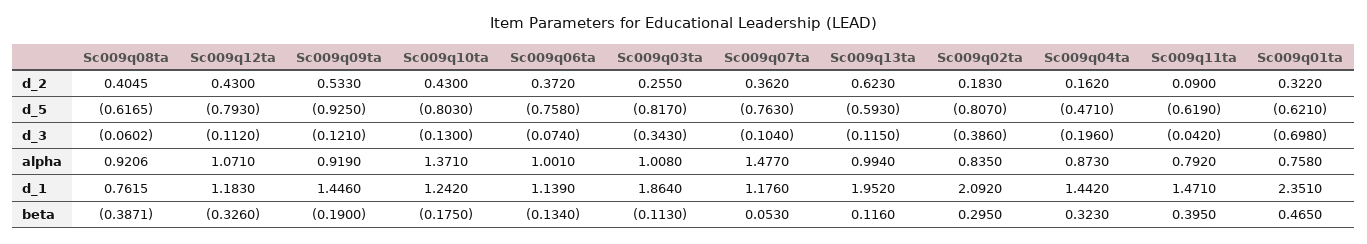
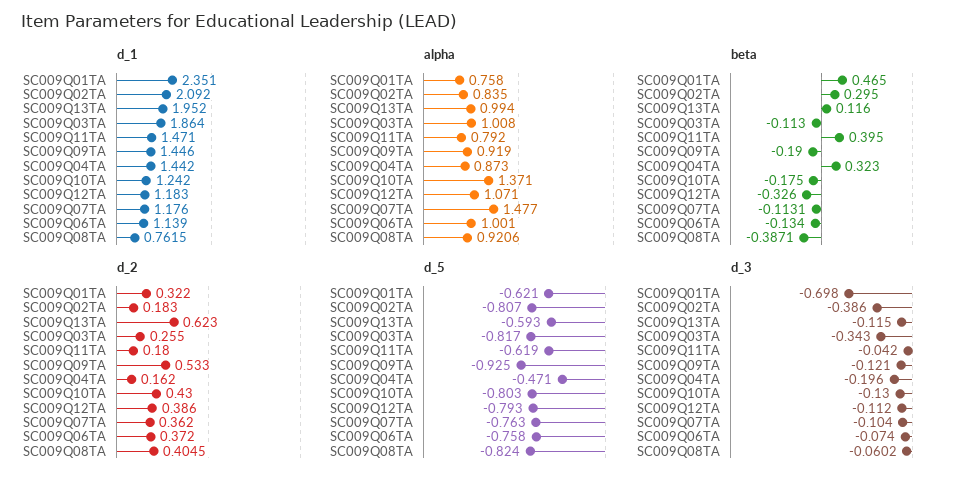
d_2, Sc009q12ta: 0.43 -> 0.386
d_2, Sc009q11ta: 0.09 -> 0.18
d_5, Sc009q08ta: -0.6165 -> -0.824
beta, Sc009q07ta: 0.053 -> -0.1131

